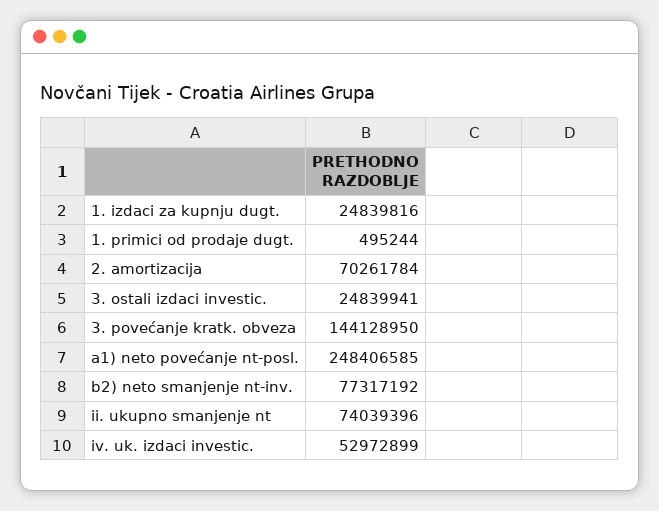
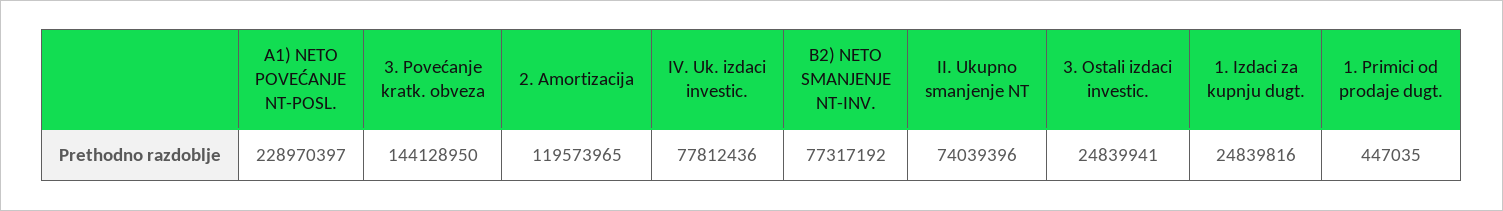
1. primici od prodaje dugt.: 495244 -> 447035
2. amortizacija: 70261784 -> 119573965
a1) neto povećanje nt-posl.: 248406585 -> 228970397
iv. uk. izdaci investic.: 52972899 -> 77812436

